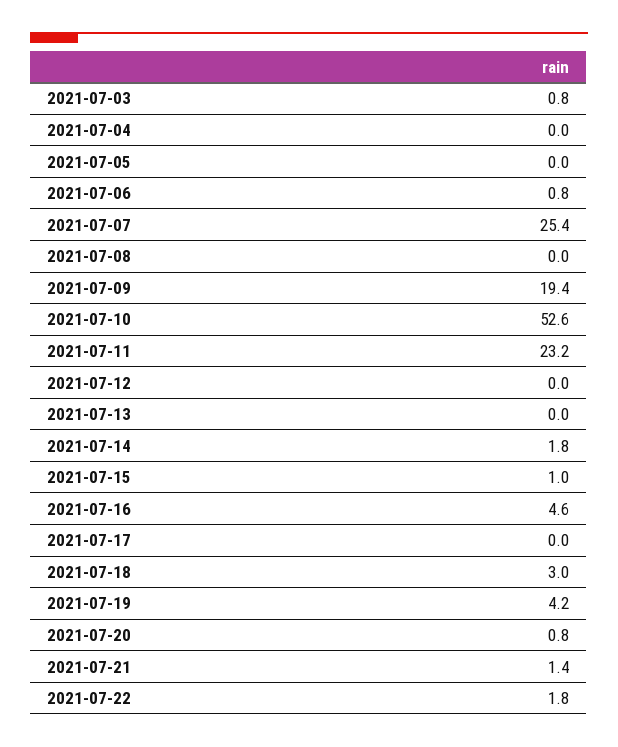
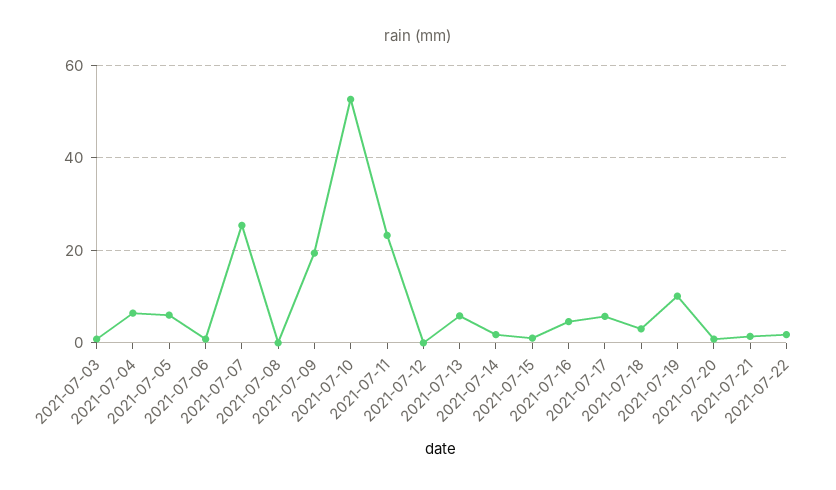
2021-07-04: 0 -> 6
2021-07-05: 0 -> 6
2021-07-13: 0 -> 6
2021-07-17: 0 -> 6
2021-07-19: 4.2 -> 10

